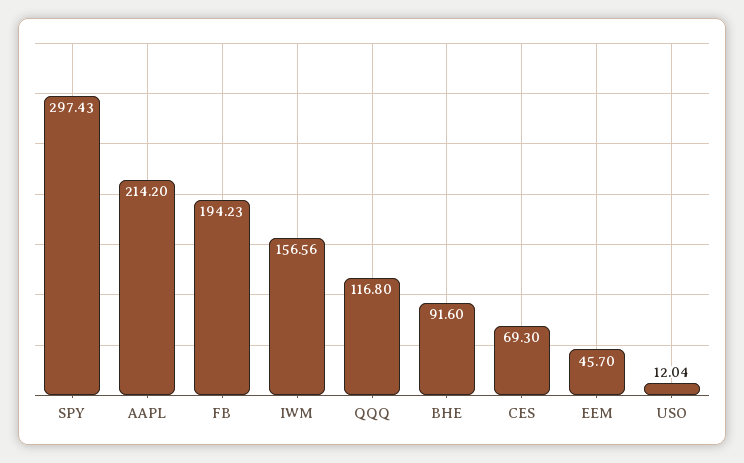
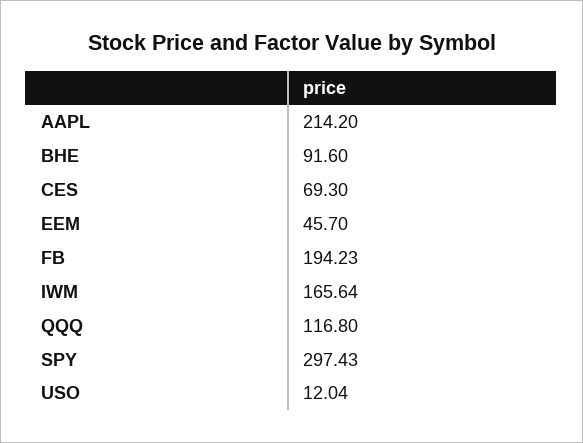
IWM: 156.56 -> 165.64

